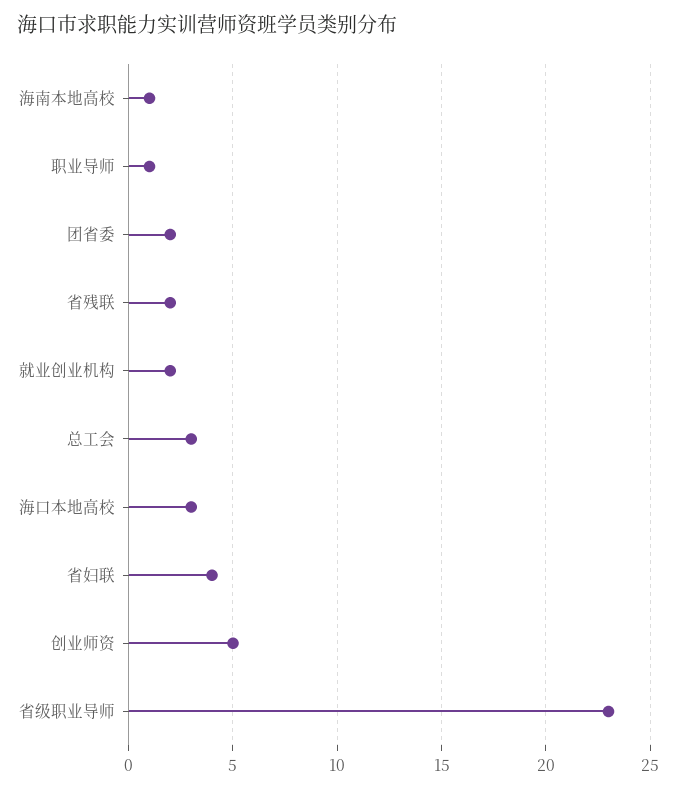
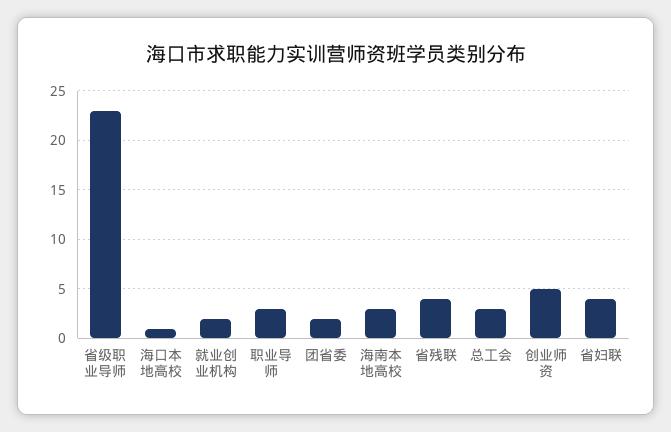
海南本地高校: 1 -> 3
职业导师: 1 -> 3
省残联: 2 -> 4
海口本地高校: 3 -> 1

